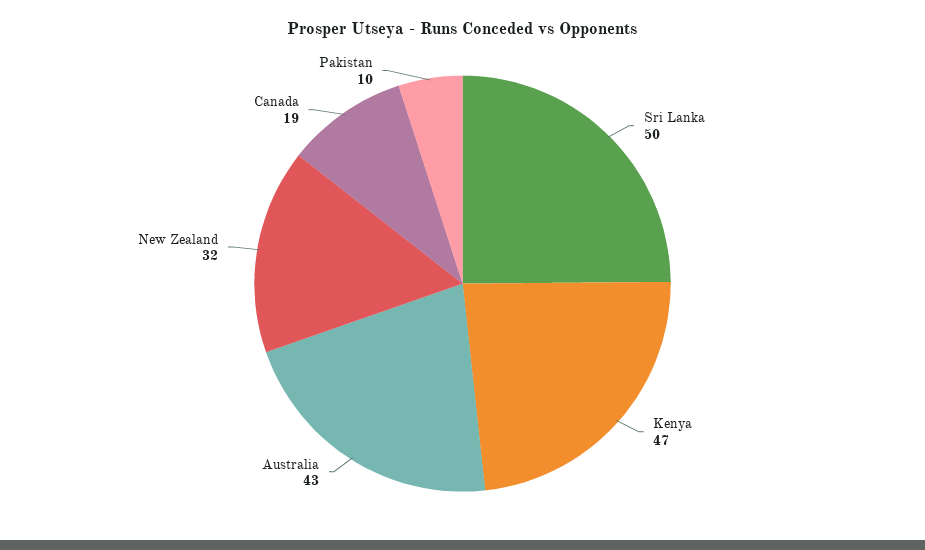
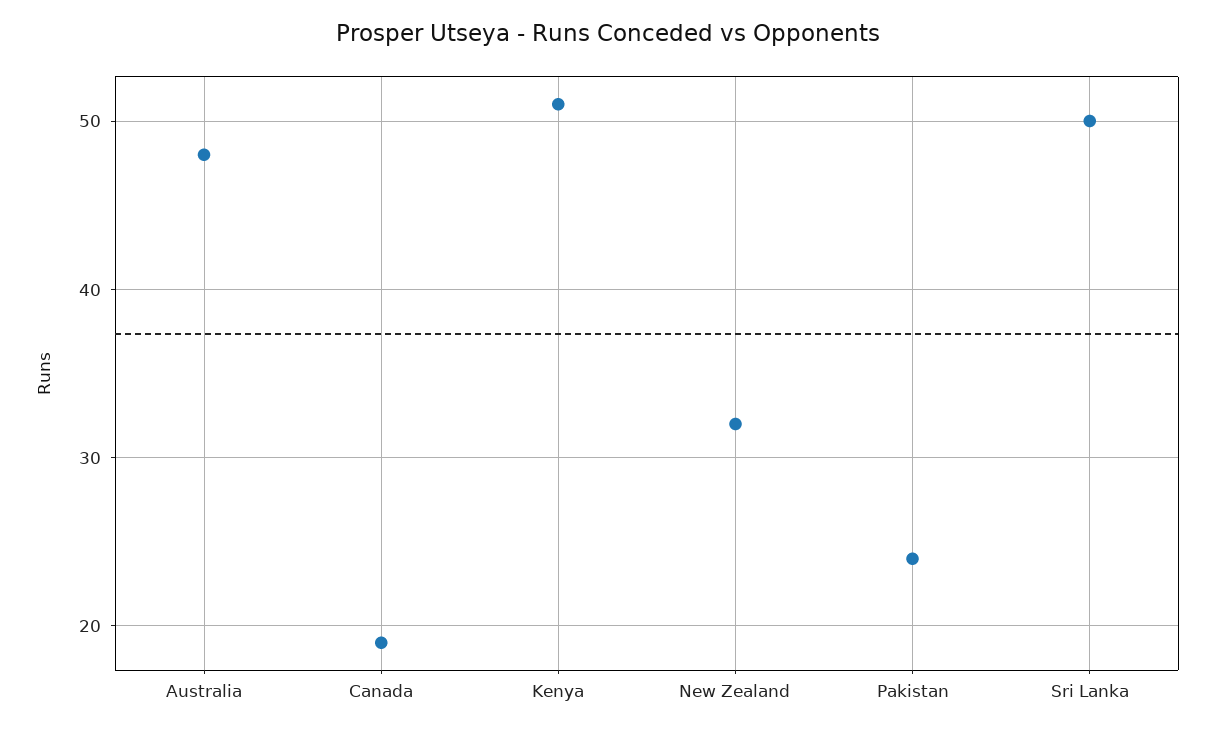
Kenya: 47 -> 51
Australia: 43 -> 48
Pakistan: 10 -> 24

